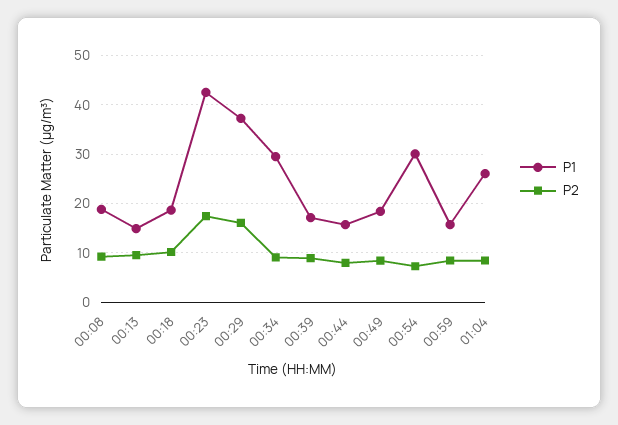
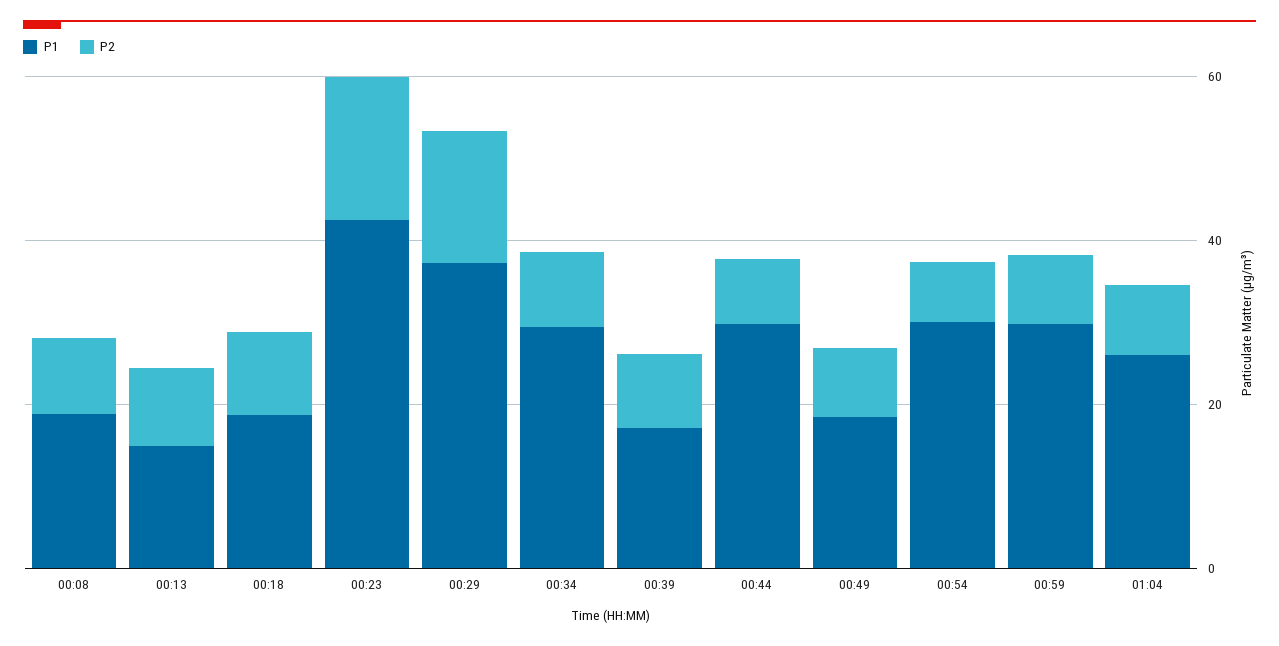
P1, 00:44: 16 -> 30
P1, 00:59: 16 -> 30

